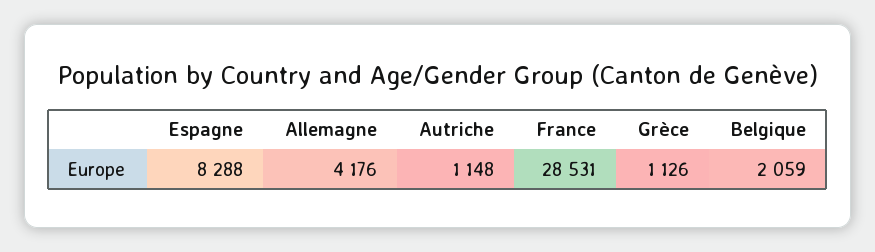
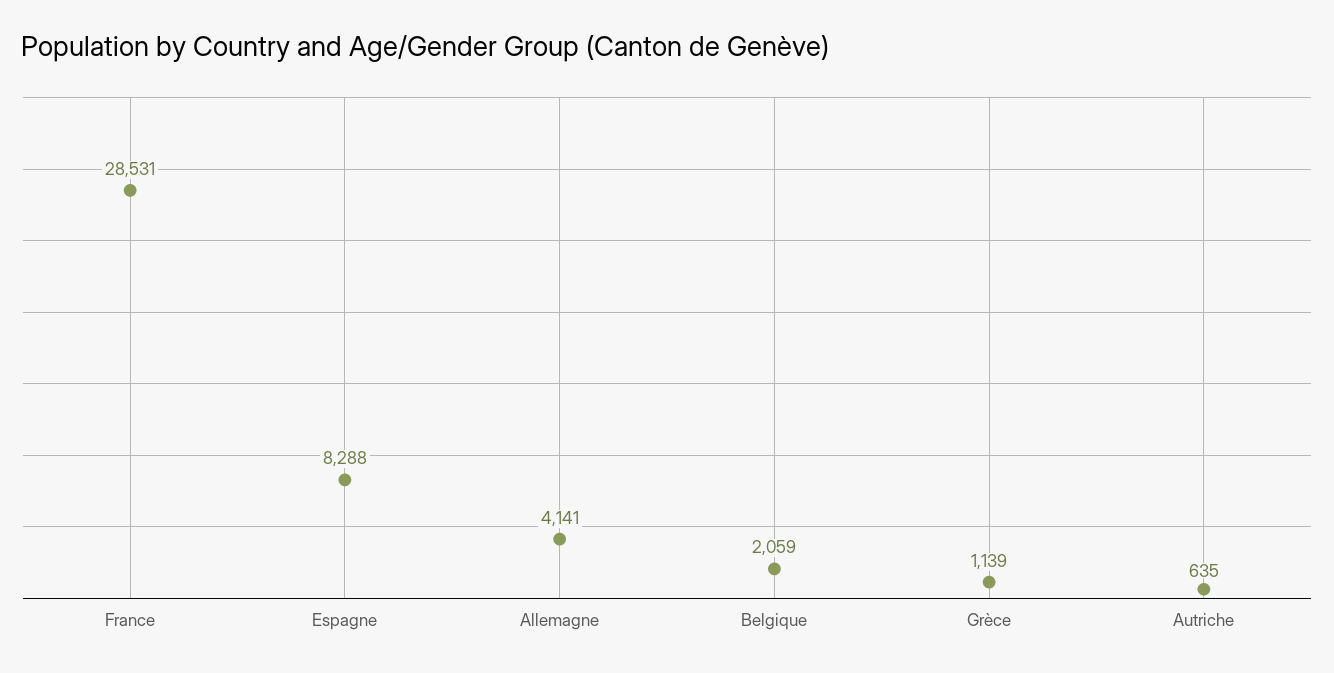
Allemagne: 4176 -> 4141
Autriche: 1148 -> 635
Grèce: 1126 -> 1139

